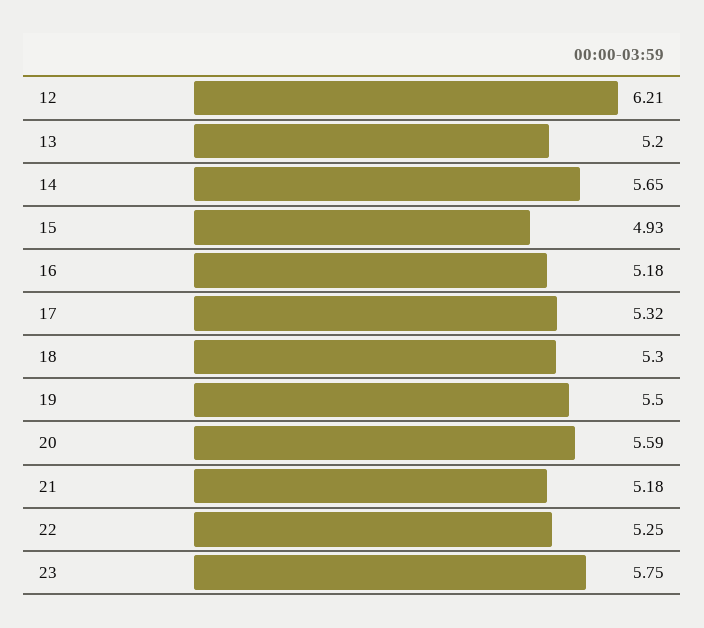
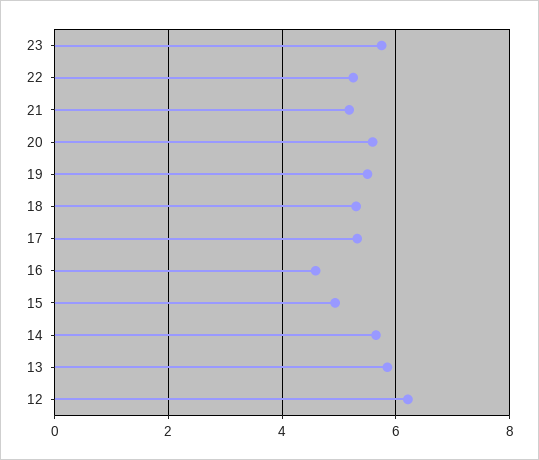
13: 5.2 -> 5.8
16: 5.18 -> 4.6

